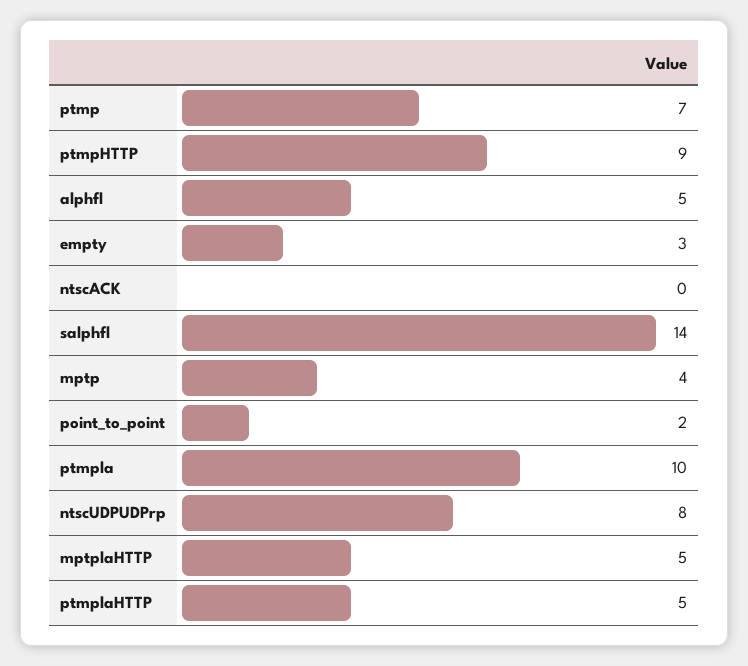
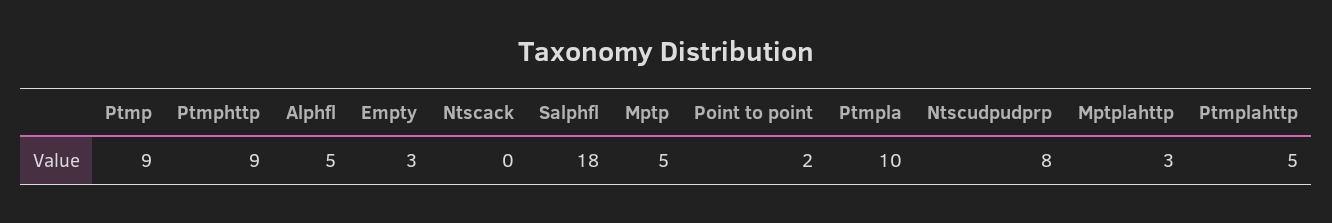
ptmp: 7 -> 9
salphfl: 14 -> 18
mptp: 4 -> 5
mptplaHTTP: 5 -> 3

